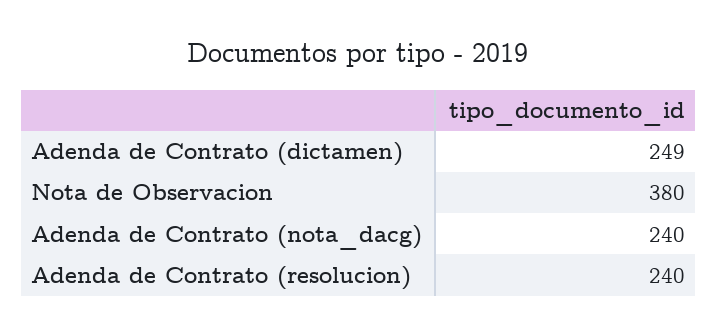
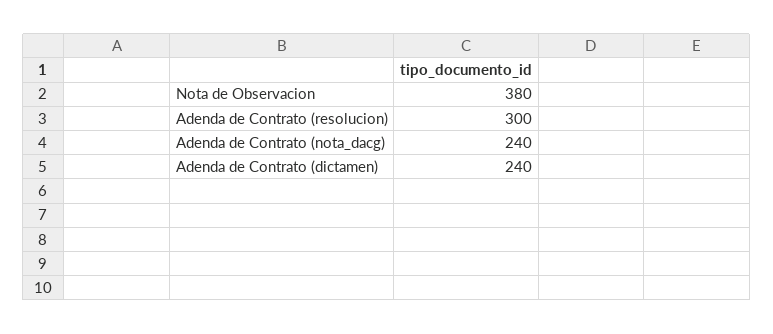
Adenda de Contrato (dictamen): 249 -> 240
Adenda de Contrato (resolucion): 240 -> 300

